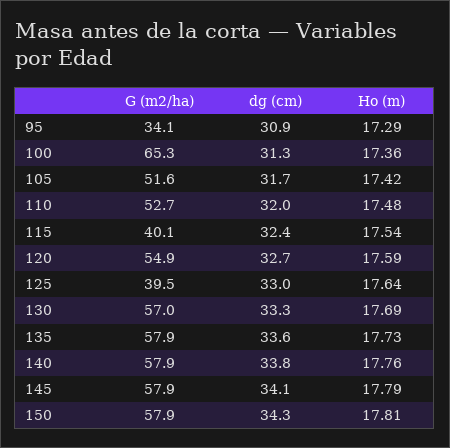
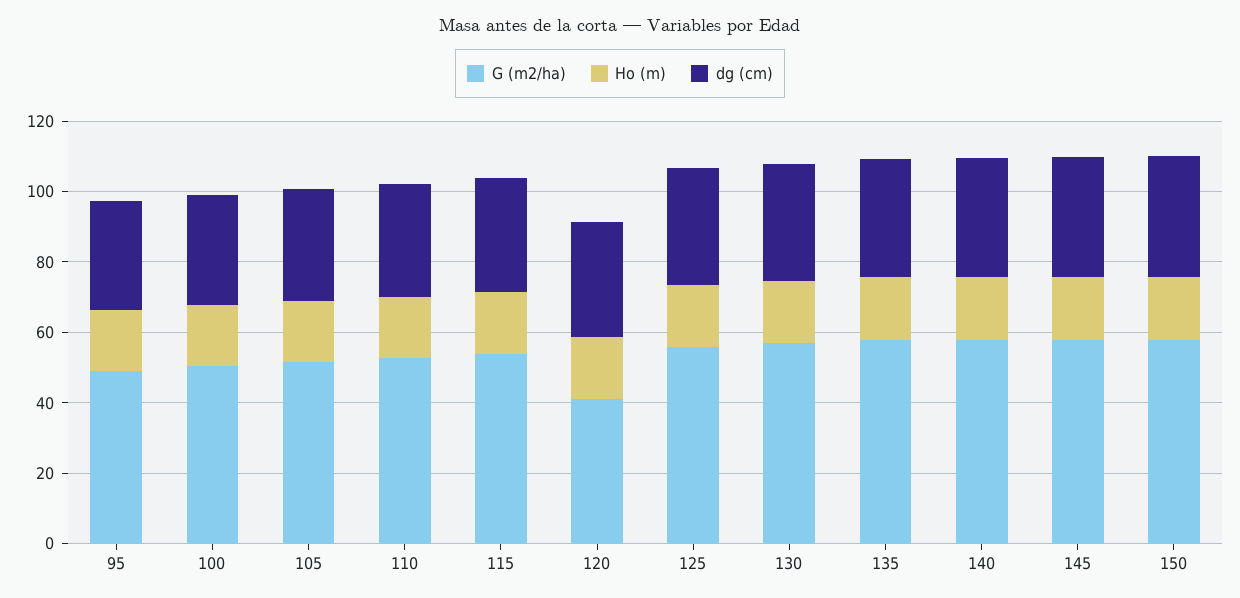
G (m2/ha), 95: 34.1 -> 50
G (m2/ha), 100: 65.3 -> 50
G (m2/ha), 115: 40.1 -> 55
G (m2/ha), 120: 54.9 -> 40
G (m2/ha), 125: 39.5 -> 55

